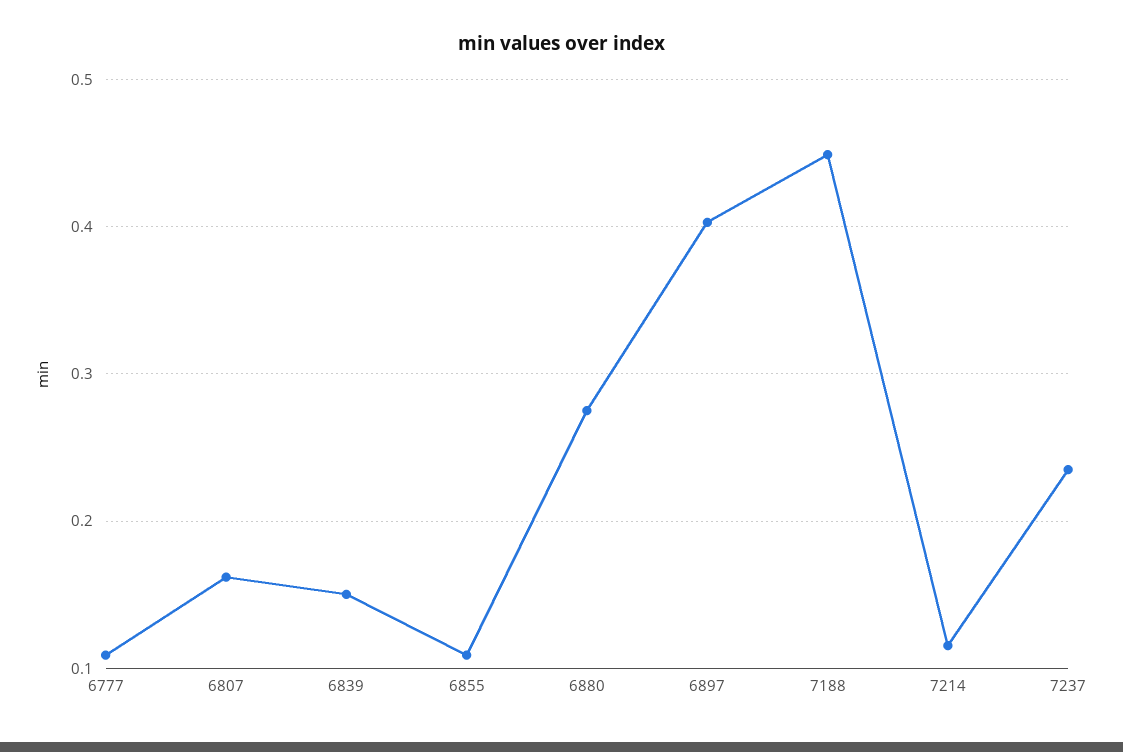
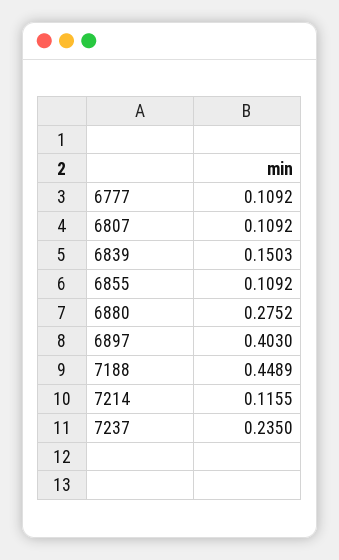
6807: 0.16 -> 0.1092

